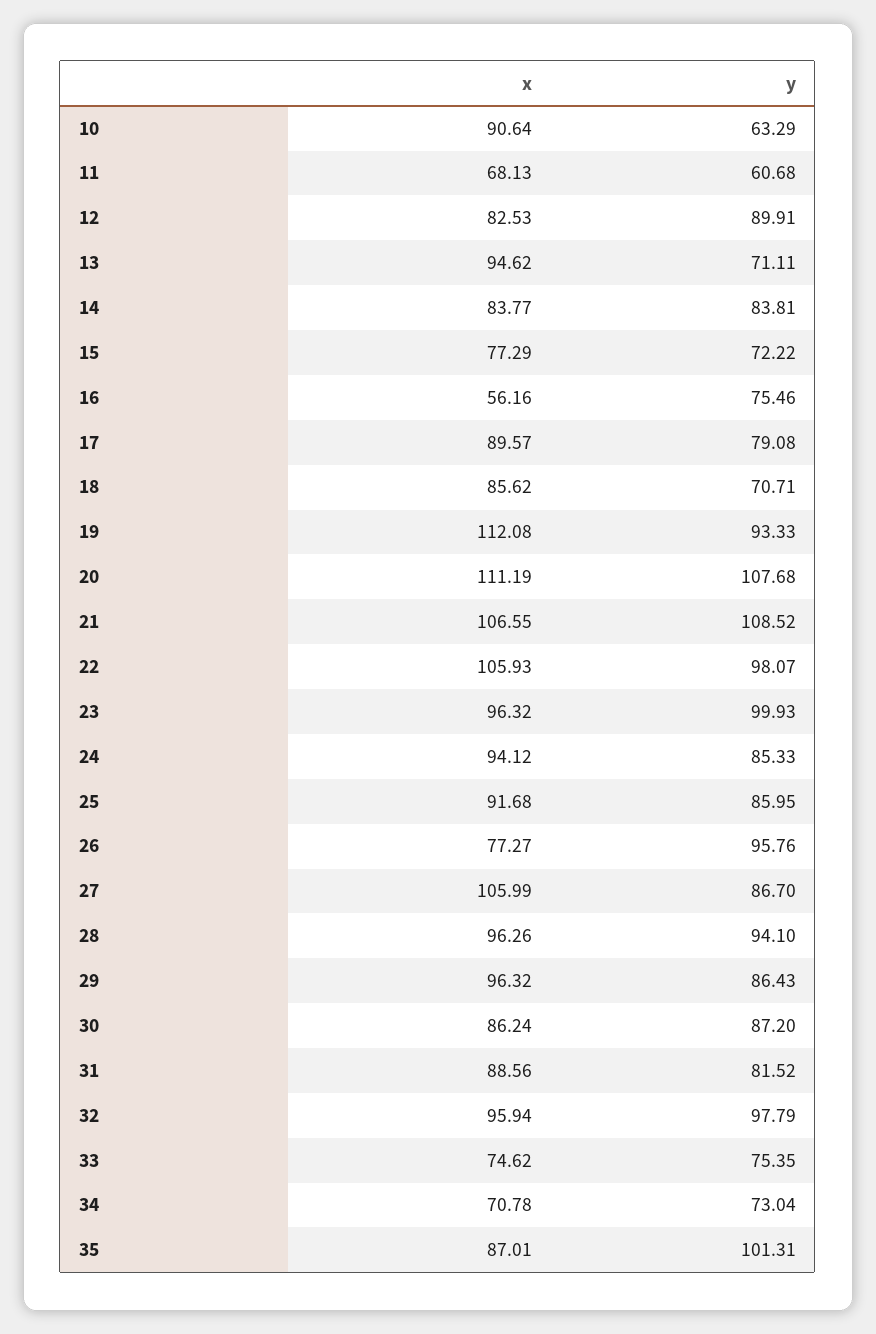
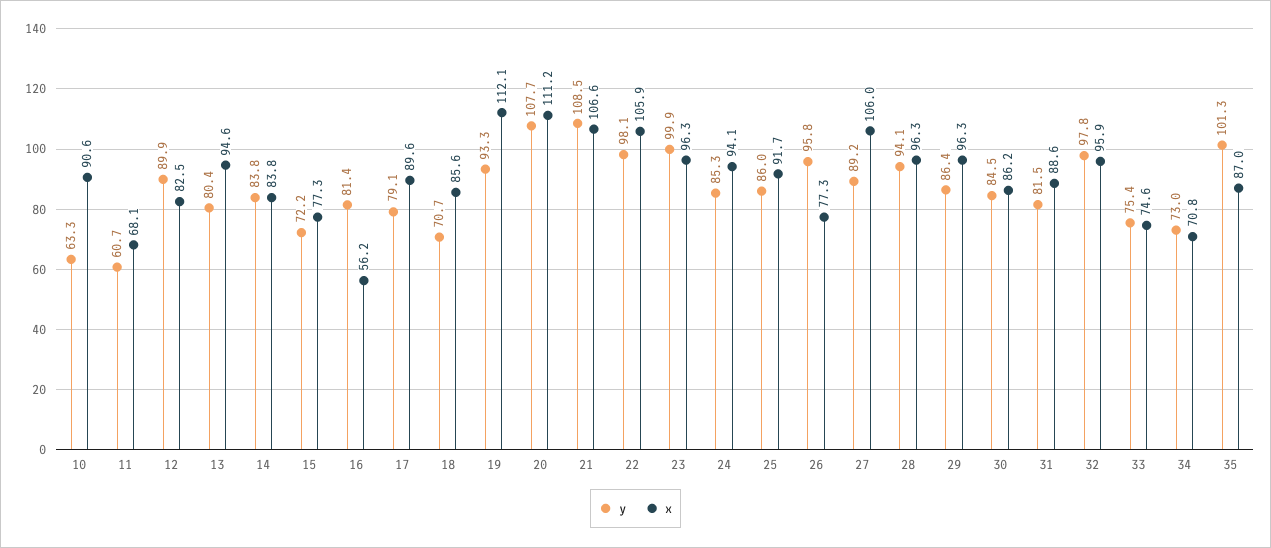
y, 13: 71.11 -> 80.4
y, 16: 75.46 -> 81.4
y, 27: 86.7 -> 89.2
y, 30: 87.2 -> 84.5

